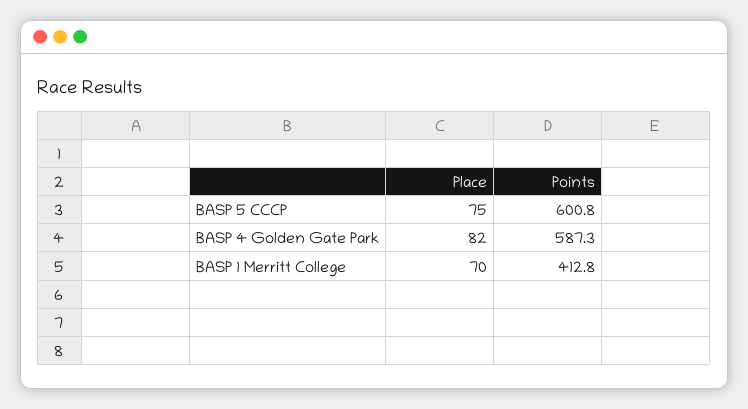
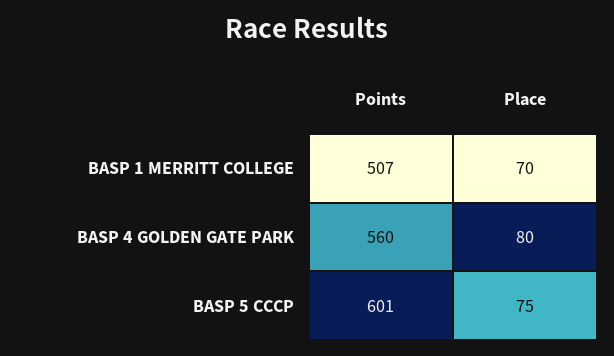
Place, BASP 4 Golden Gate Park: 82 -> 80
Points, BASP 4 Golden Gate Park: 587.3 -> 560
Points, BASP 1 Merritt College: 412.8 -> 507

